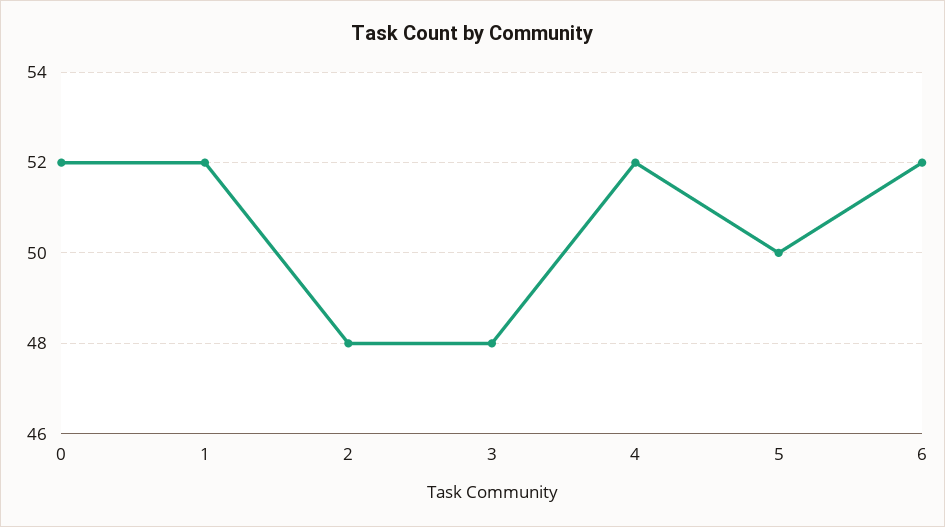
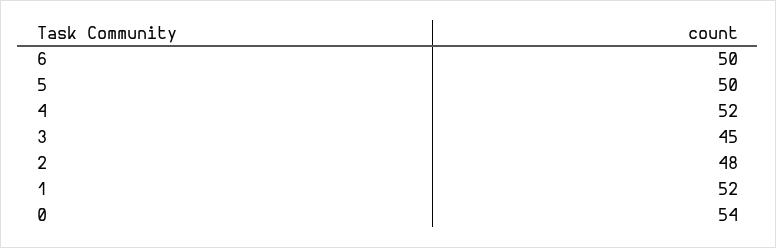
0: 52 -> 54
3: 48 -> 45
6: 52 -> 50

